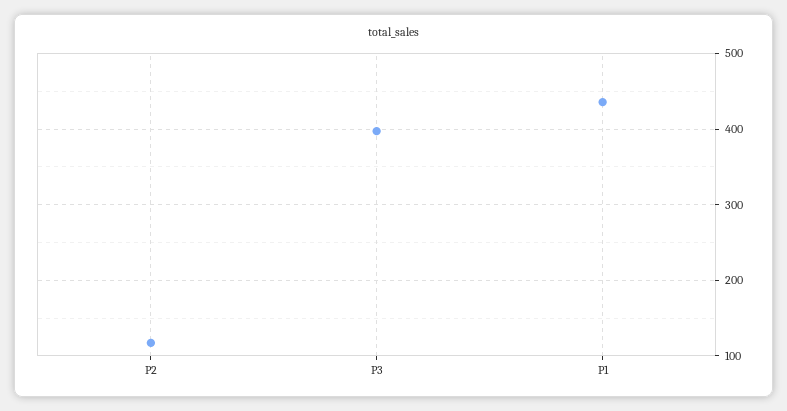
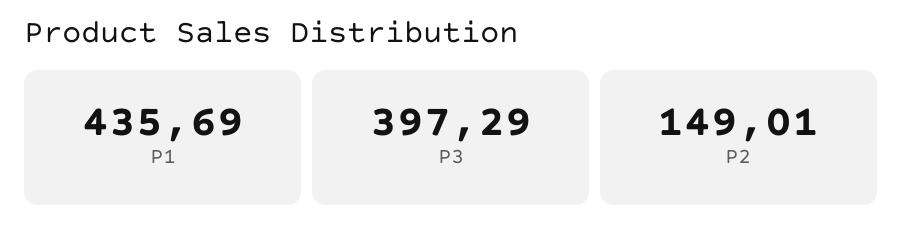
P2: 120 -> 149.01

